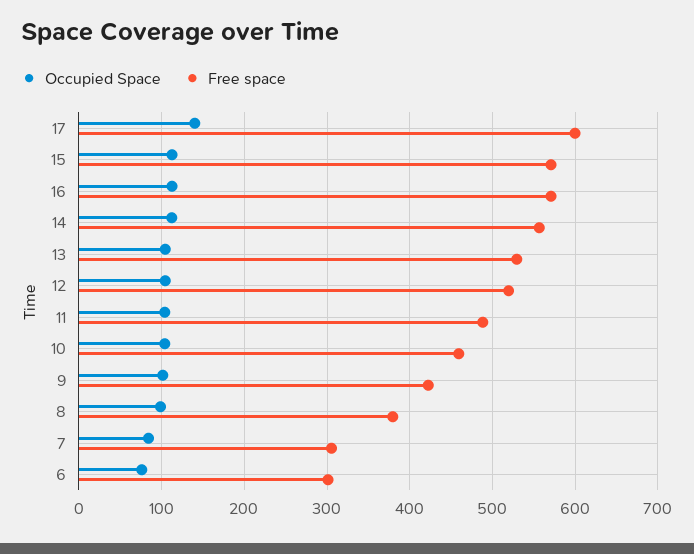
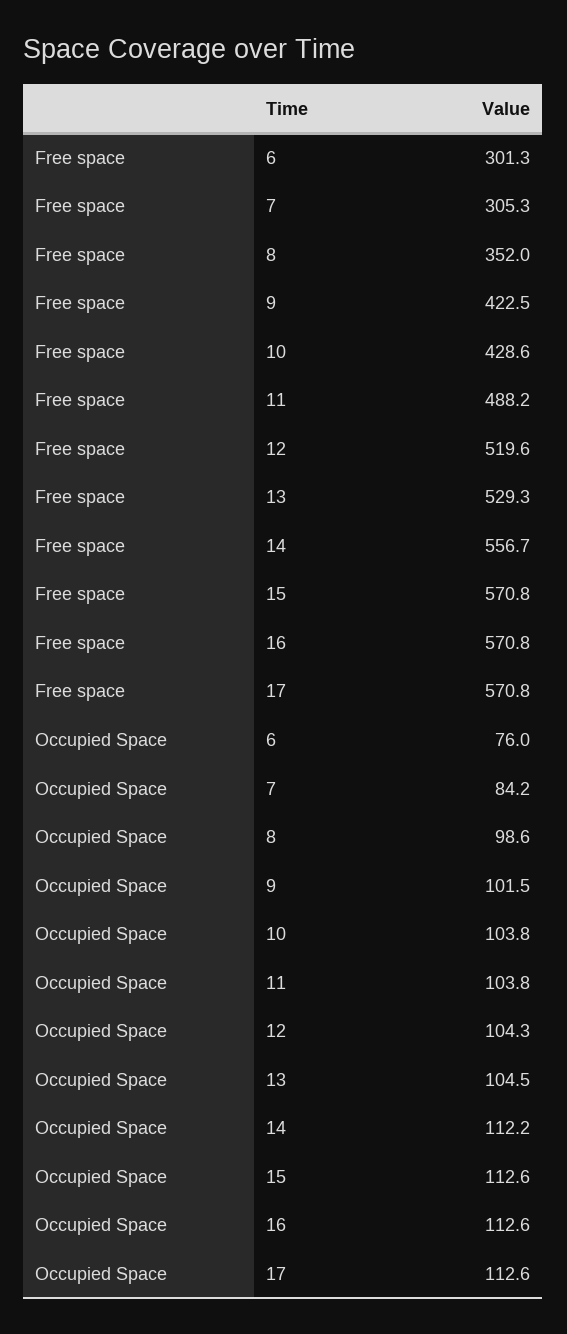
Occupied Space, 17: 140 -> 112.6
Free space, 17: 600 -> 570.8
Free space, 10: 460 -> 428.6
Free space, 8: 380 -> 352

